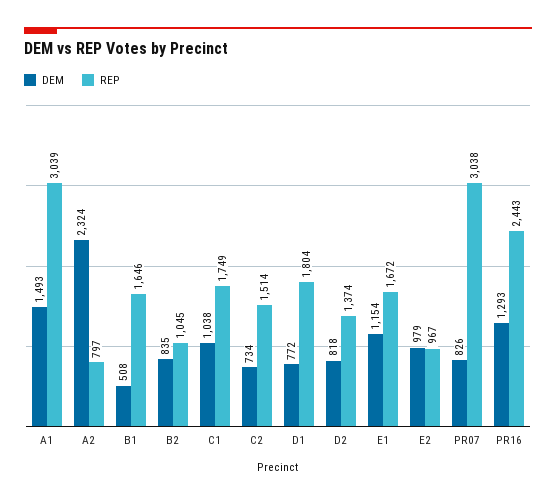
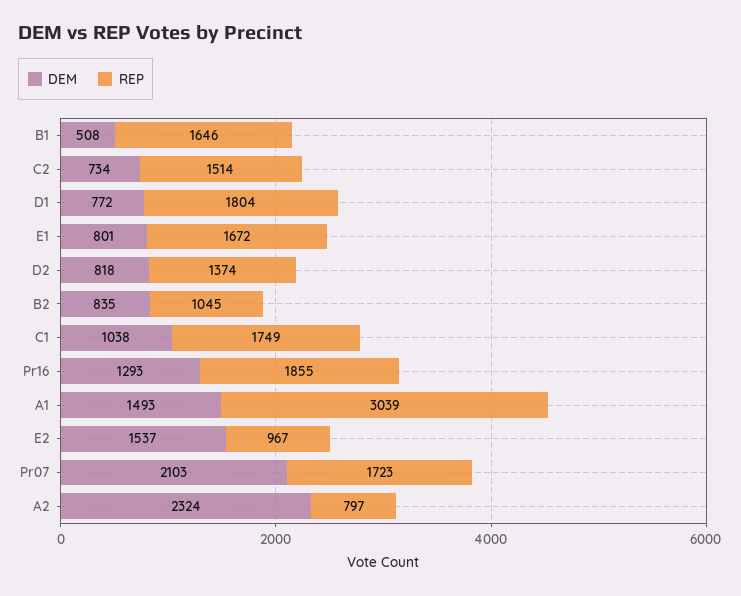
DEM, E1: 1154 -> 801
DEM, E2: 979 -> 1537
DEM, PR07: 826 -> 2103
REP, PR07: 3038 -> 1723
REP, PR16: 2443 -> 1855

